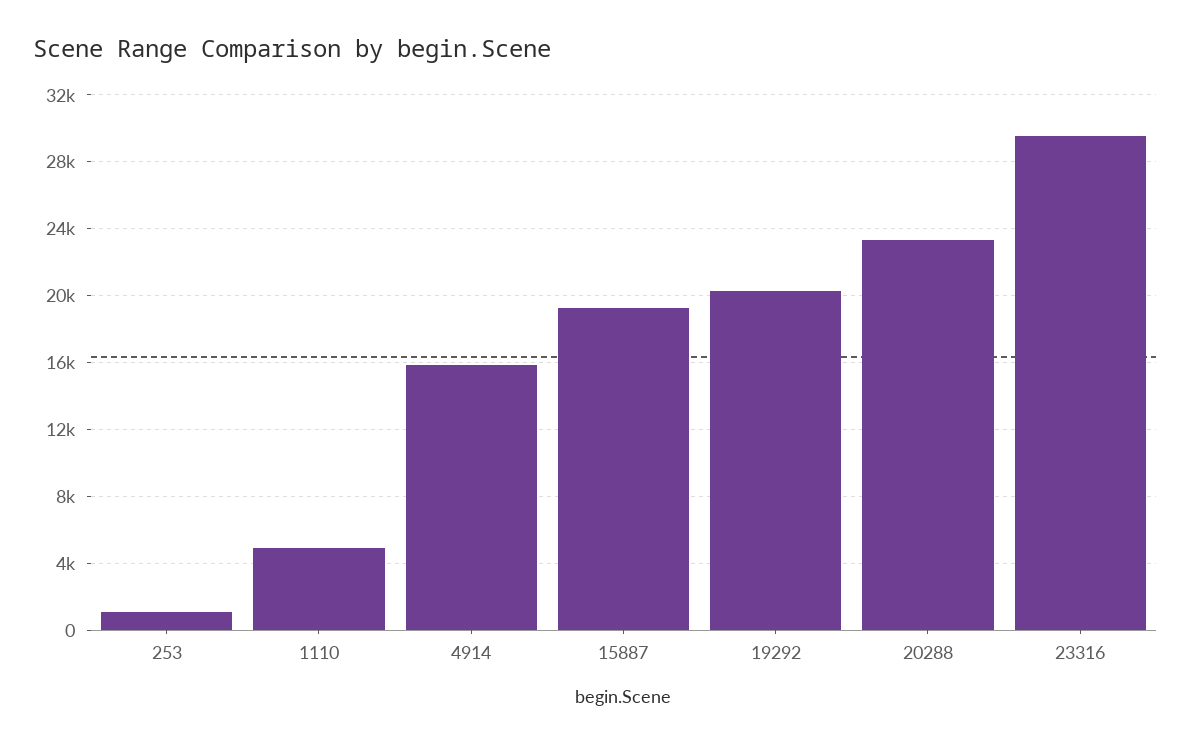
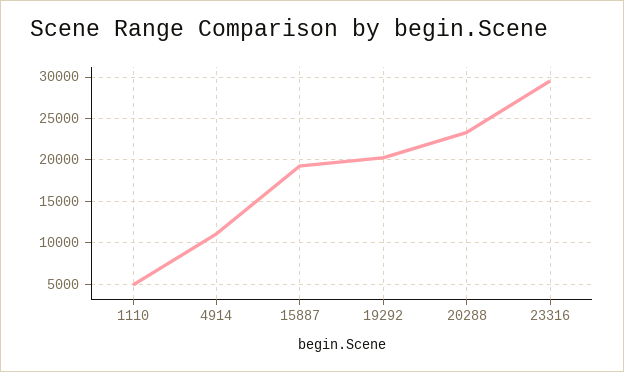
253: 1000 -> none
4914: 16000 -> 11000

